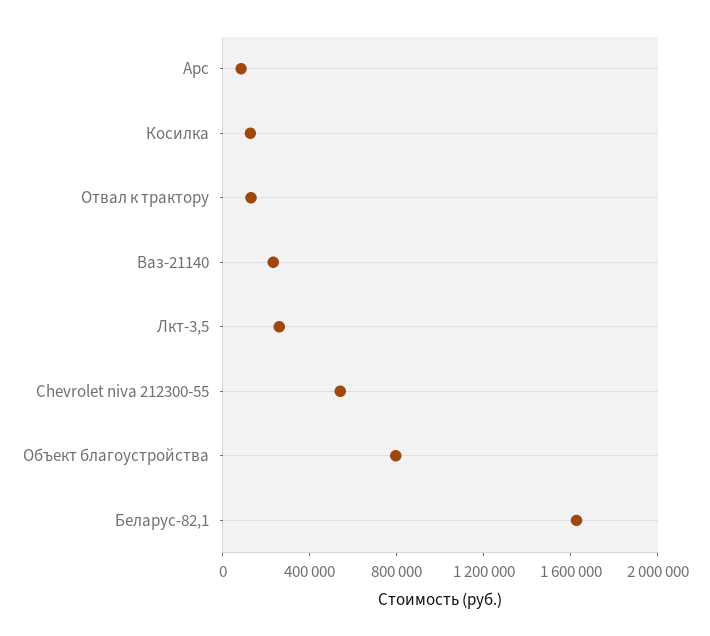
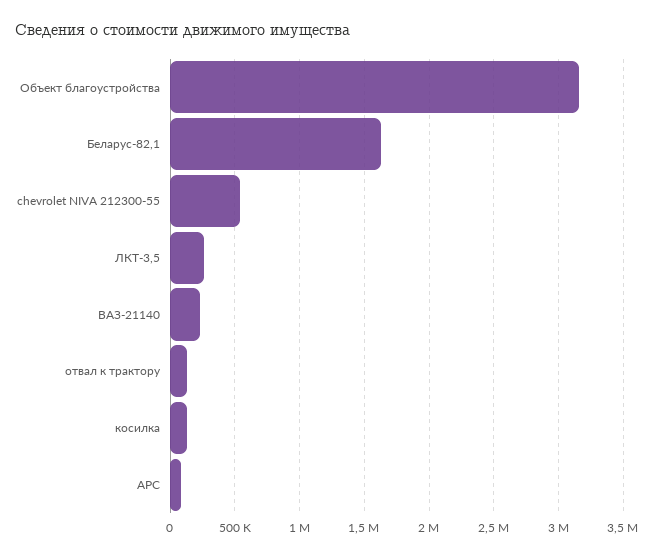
Объект благоустройства: 800000 -> 3150000

